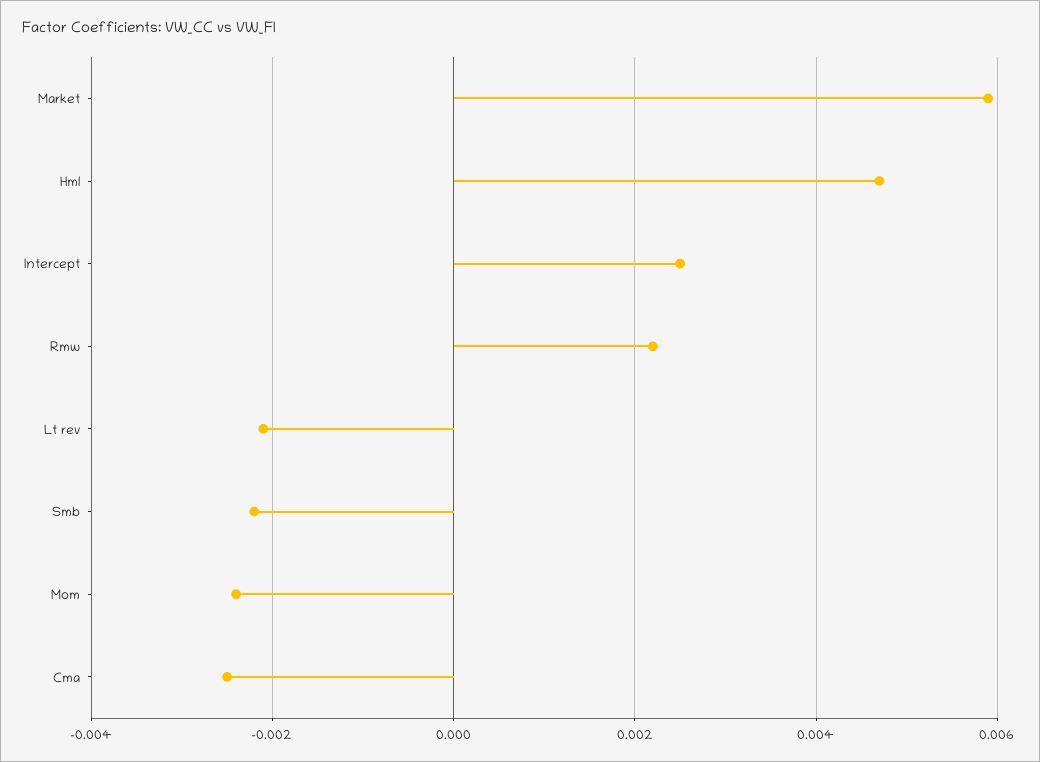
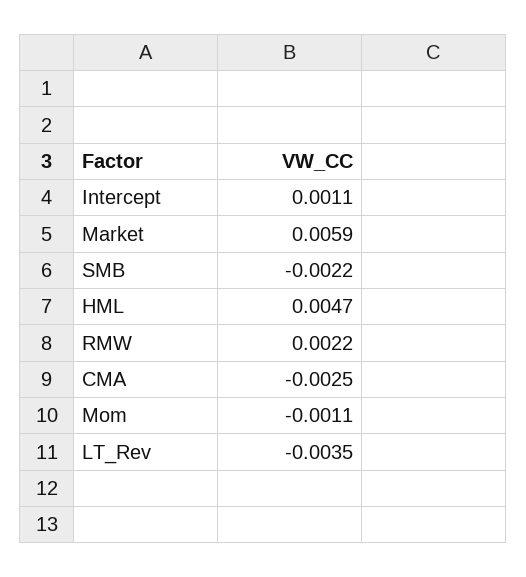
Intercept: 0.0025 -> 0.0011
Lt rev: -0.002 -> -0.0035
Mom: -0.0025 -> -0.0011

